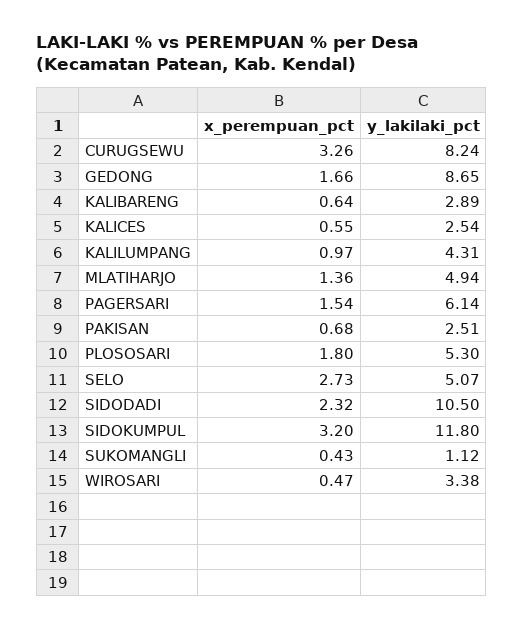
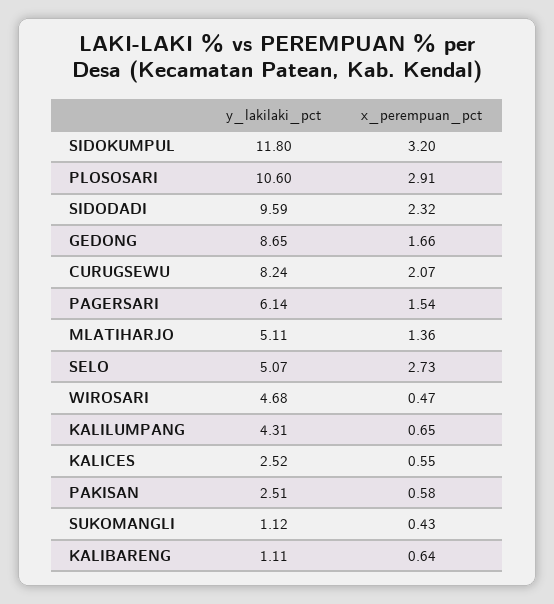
x_perempuan_pct, CURUGSEWU: 3.26 -> 2.07
y_lakilaki_pct, KALIBARENG: 2.89 -> 1.11
y_lakilaki_pct, KALICES: 2.54 -> 2.52
x_perempuan_pct, KALILUMPANG: 0.97 -> 0.65
y_lakilaki_pct, MLATIHARJO: 4.94 -> 5.11
x_perempuan_pct, PAKISAN: 0.68 -> 0.58
x_perempuan_pct, PLOSOSARI: 1.8 -> 2.91
y_lakilaki_pct, PLOSOSARI: 5.3 -> 10.6
y_lakilaki_pct, SIDODADI: 10.5 -> 9.59
y_lakilaki_pct, WIROSARI: 3.38 -> 4.68

